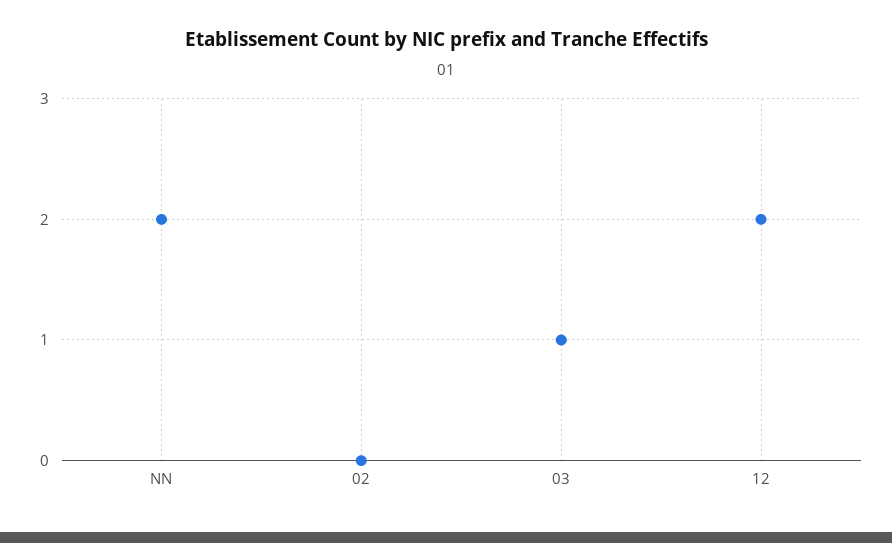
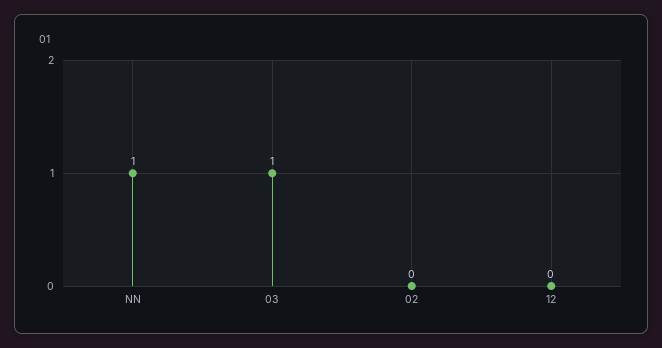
NN: 2 -> 1
12: 2 -> 0

